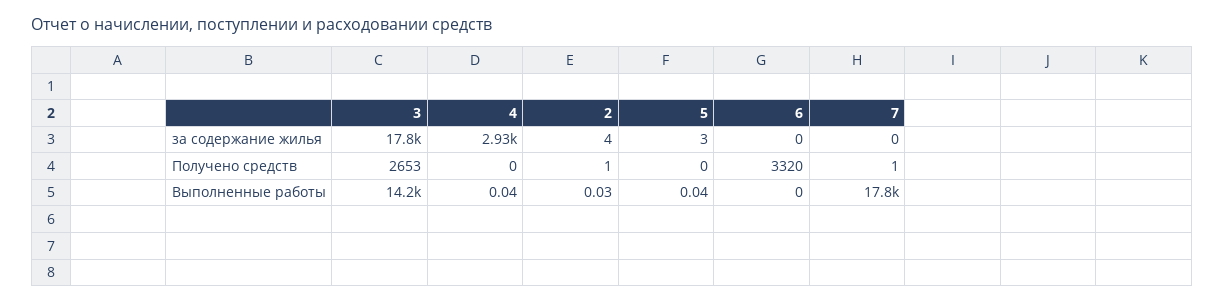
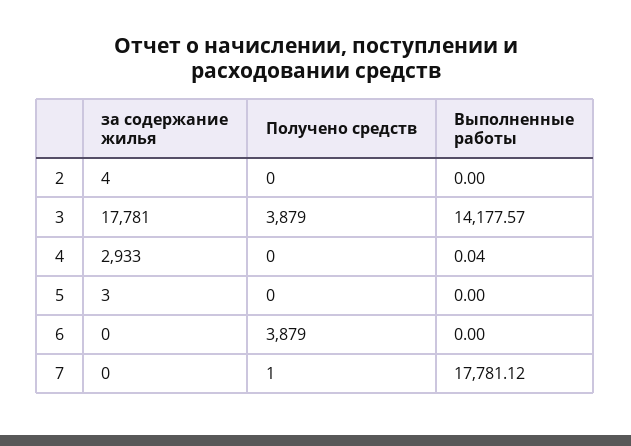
3, Получено средств: 2653 -> 3879
2, Получено средств: 1 -> 0
6, Получено средств: 3320 -> 3879
2, Выполненные работы: 0.03 -> 0
5, Выполненные работы: 0.04 -> 0

